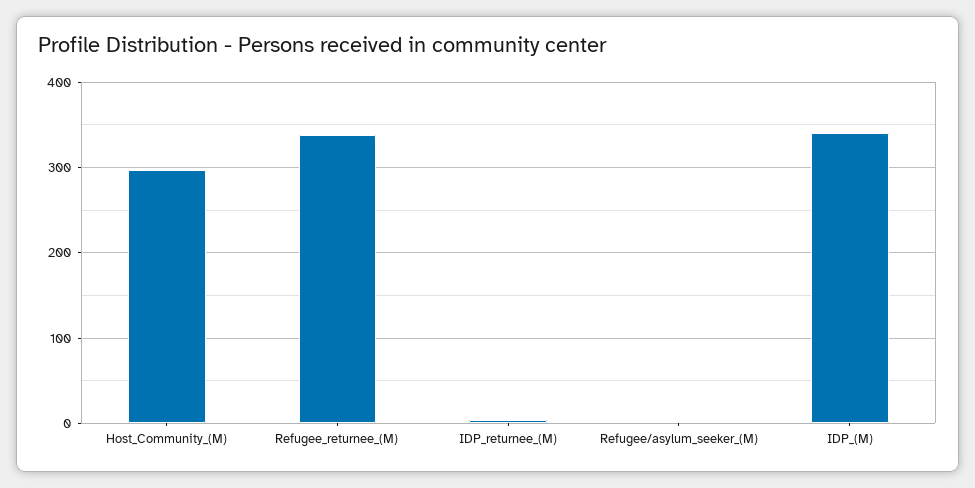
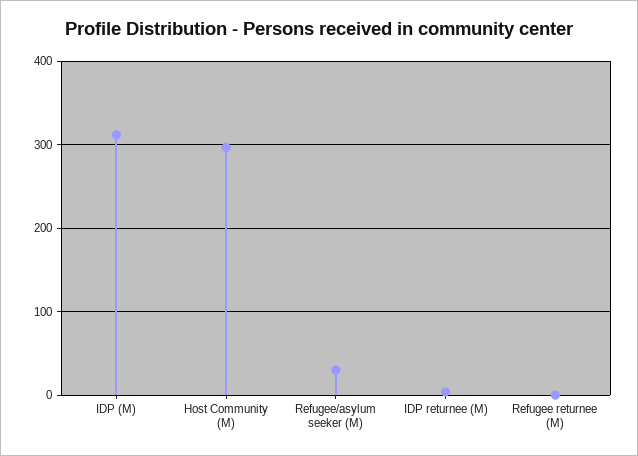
Refugee_returnee_(M): 340 -> 0
Refugee/asylum_seeker_(M): 0 -> 30
IDP_(M): 340 -> 310

